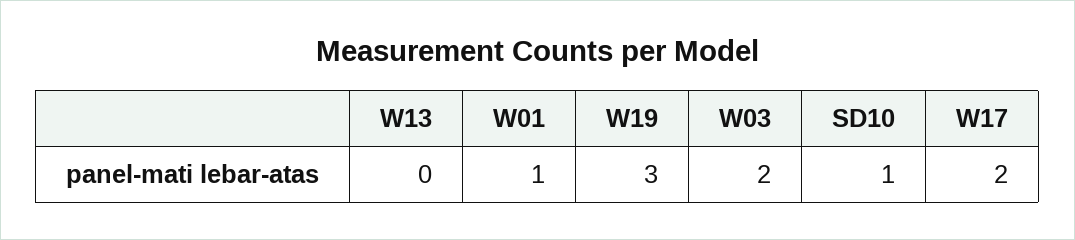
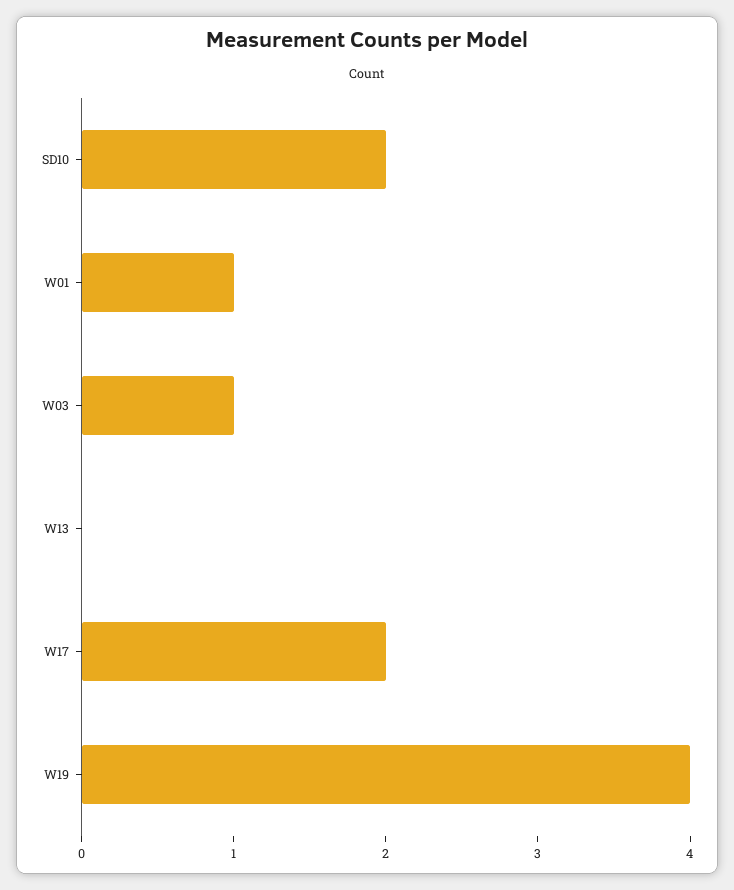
W19: 3 -> 4
W03: 2 -> 1
SD10: 1 -> 2

